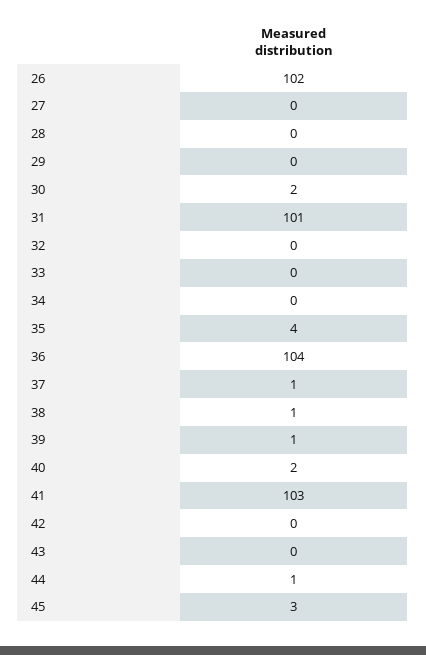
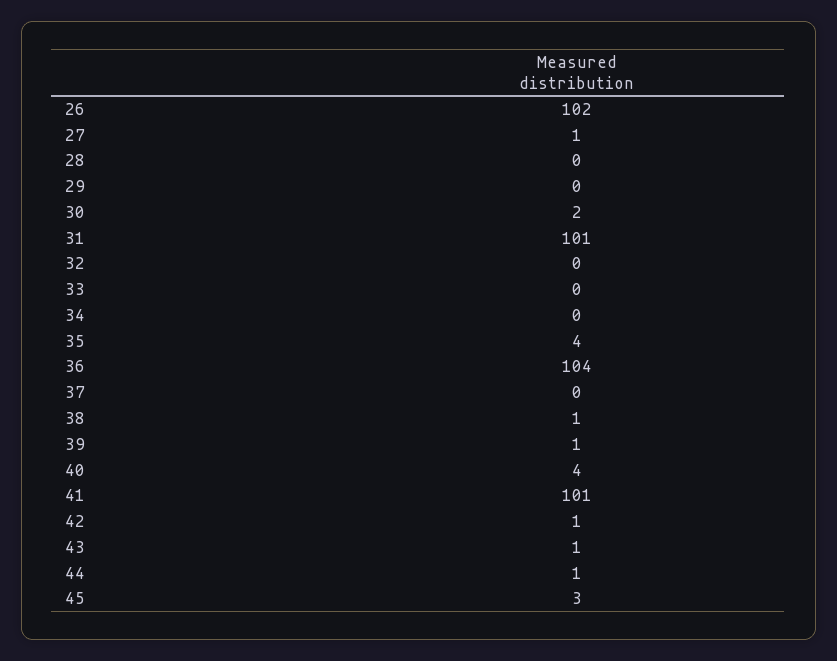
27: 0 -> 1
37: 1 -> 0
40: 2 -> 4
41: 103 -> 101
42: 0 -> 1
43: 0 -> 1

